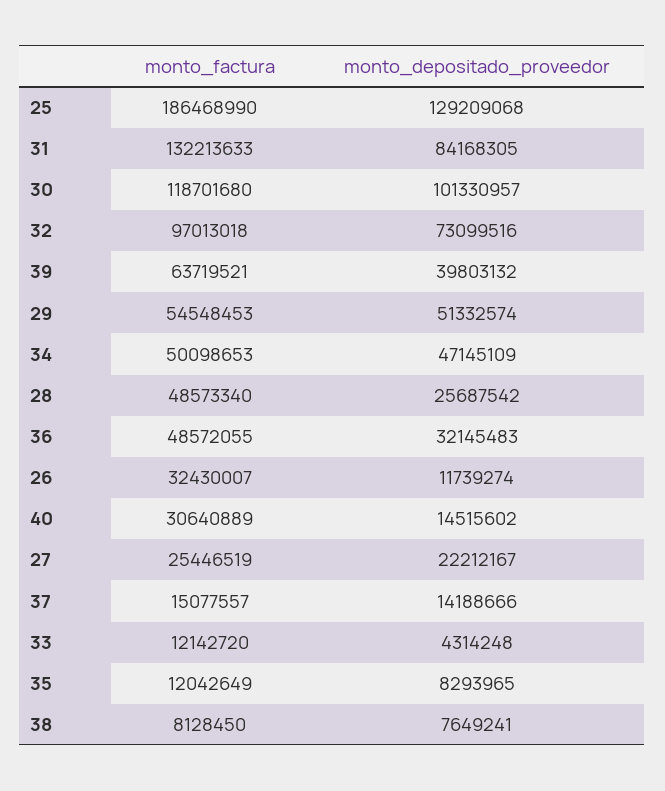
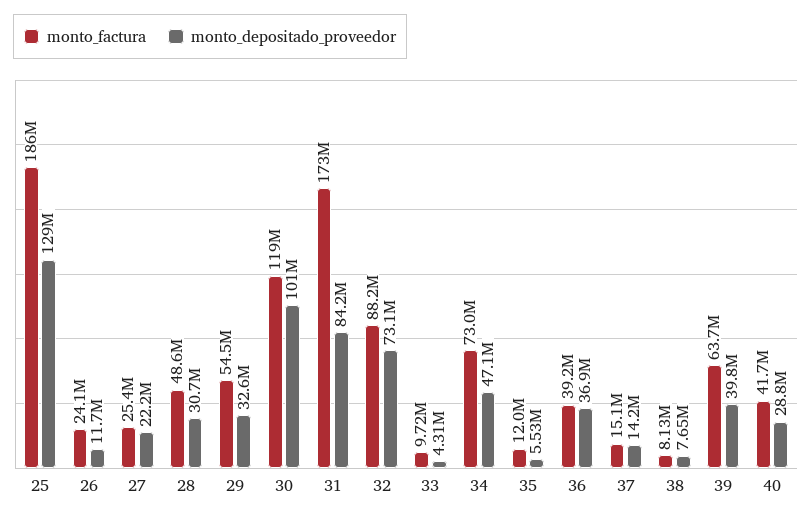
monto_factura, 31: 132213633 -> 173000000
monto_factura, 32: 97013018 -> 88200000
monto_depositado_proveedor, 29: 51332574 -> 32600000
monto_factura, 34: 50098653 -> 73000000
monto_depositado_proveedor, 28: 25687542 -> 30700000
monto_factura, 36: 48572055 -> 39200000
monto_depositado_proveedor, 36: 32145483 -> 36900000
monto_factura, 26: 32430007 -> 24100000
monto_factura, 40: 30640889 -> 41700000
monto_depositado_proveedor, 40: 14515602 -> 28800000
monto_factura, 33: 12142720 -> 9720000
monto_depositado_proveedor, 35: 8293965 -> 5530000

